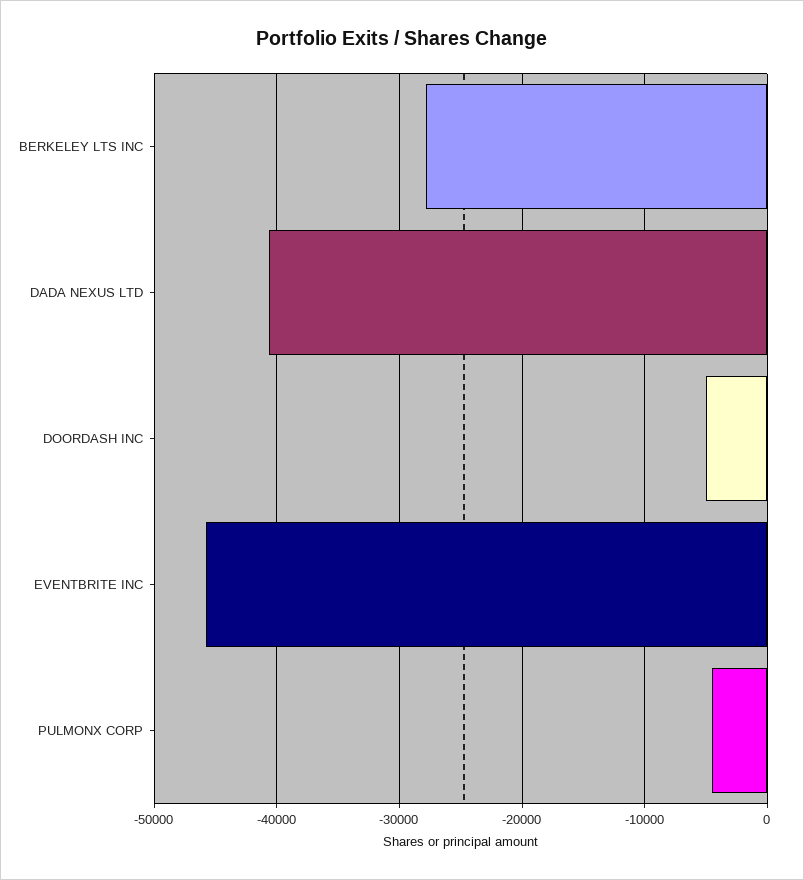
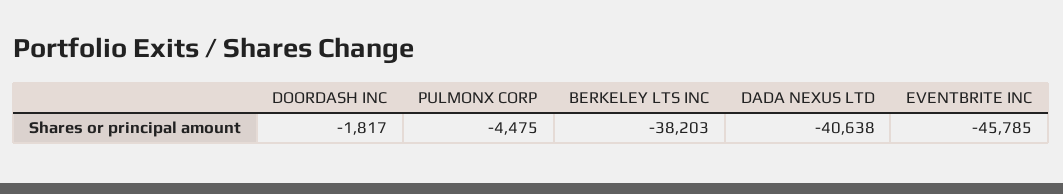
BERKELEY LTS INC: -28000 -> -38203
DOORDASH INC: -5000 -> -1817

